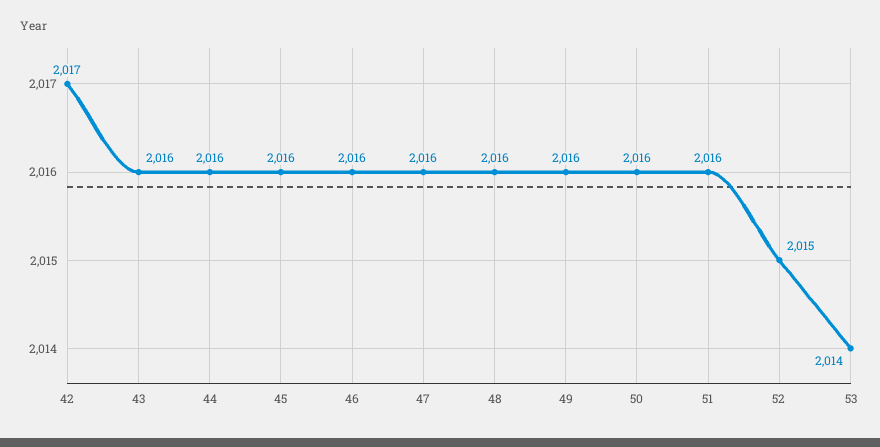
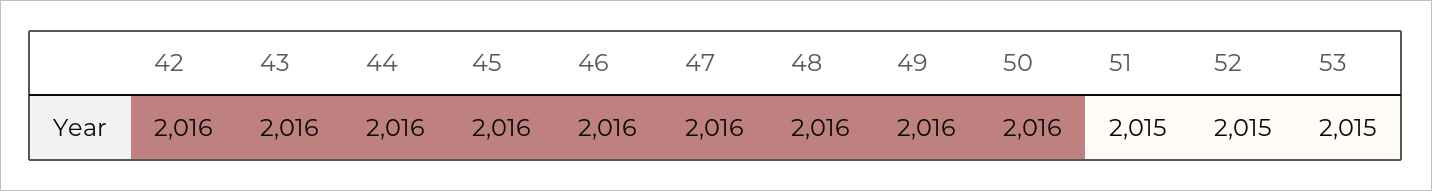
42: 2017 -> 2016
51: 2016 -> 2015
53: 2014 -> 2015

